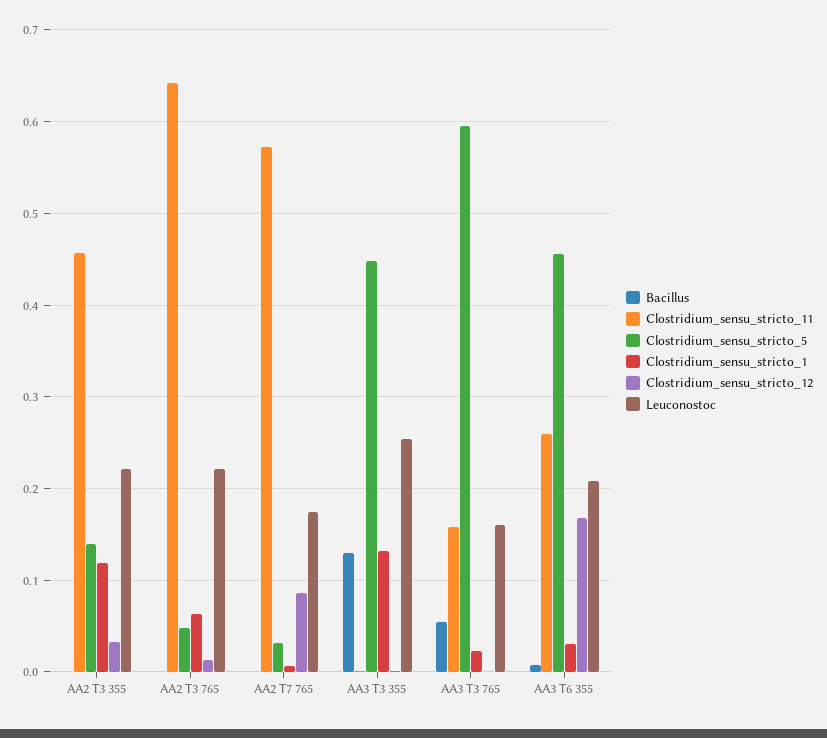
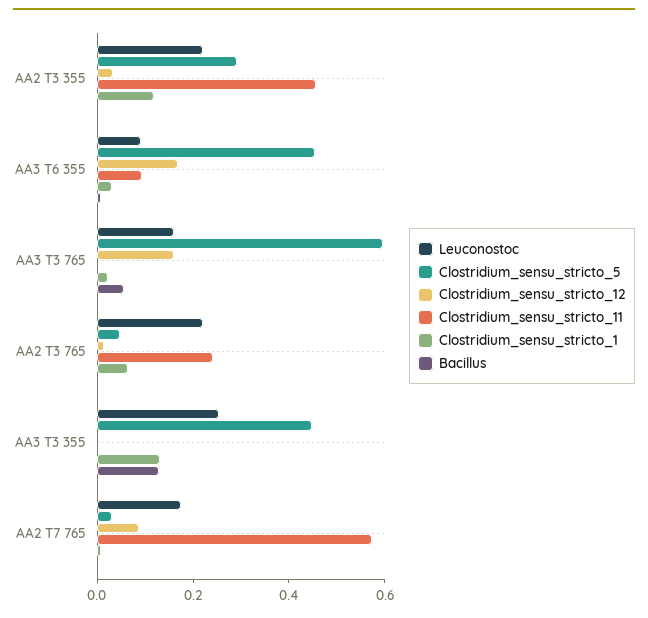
Clostridium_sensu_stricto_5, AA2 T3 355: 0.14 -> 0.3
Clostridium_sensu_stricto_11, AA2 T3 765: 0.64 -> 0.25
Clostridium_sensu_stricto_11, AA3 T3 765: 0.16 -> 0
Clostridium_sensu_stricto_12, AA3 T3 765: 0 -> 0.15
Clostridium_sensu_stricto_11, AA3 T6 355: 0.26 -> 0.1
Leuconostoc, AA3 T6 355: 0.21 -> 0.1

